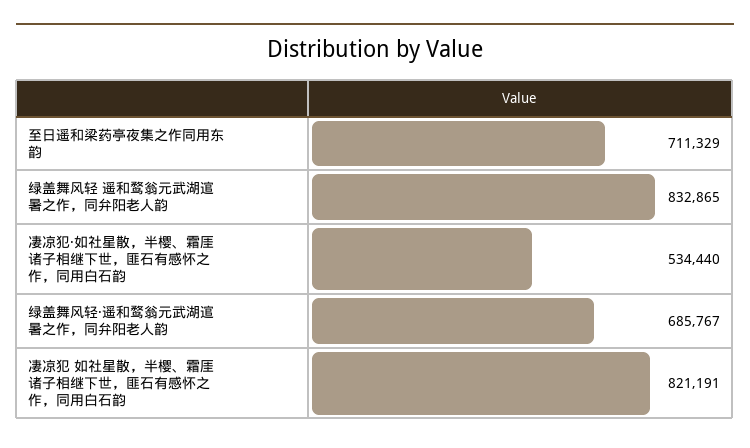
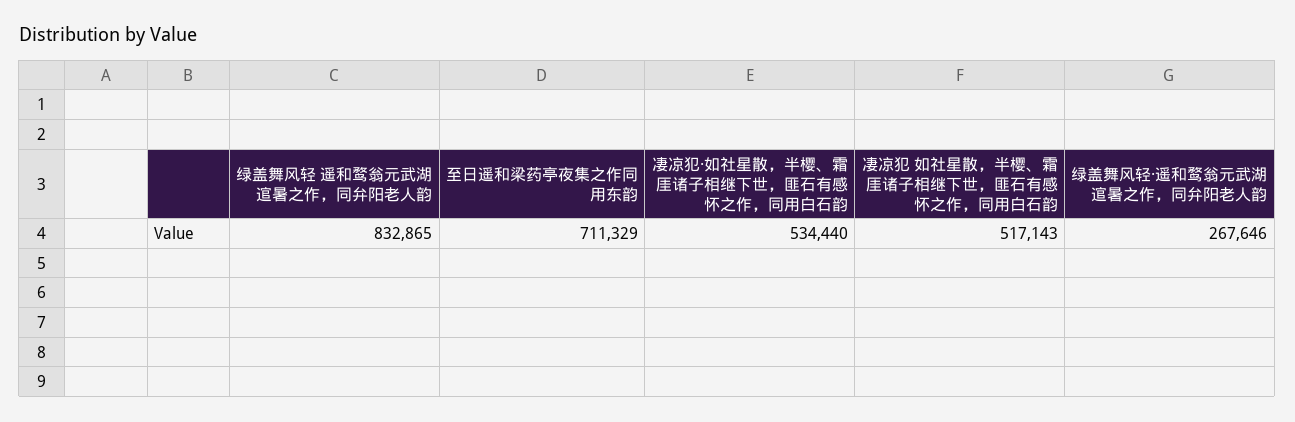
绿盖舞风轻·遥和鹜翁元武湖逭暑之作，同弁阳老人韵: 685767 -> 267646
凄凉犯 如社星散，半樱、霜厓诸子相继下世，匪石有感怀之作，同用白石韵: 821191 -> 517143

